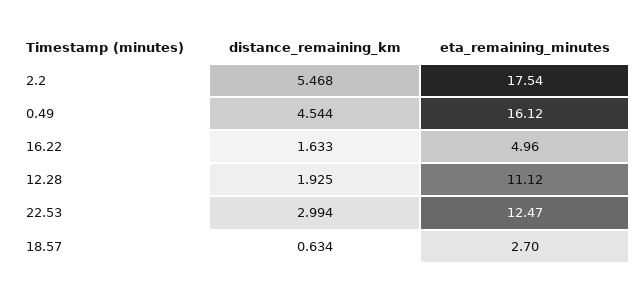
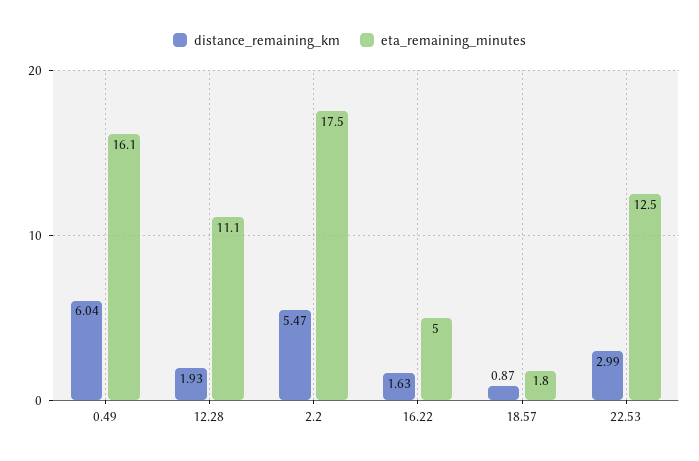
distance_remaining_km, 0.49: 4.544 -> 6.04
distance_remaining_km, 18.57: 0.634 -> 0.87
eta_remaining_minutes, 18.57: 2.7 -> 1.8

